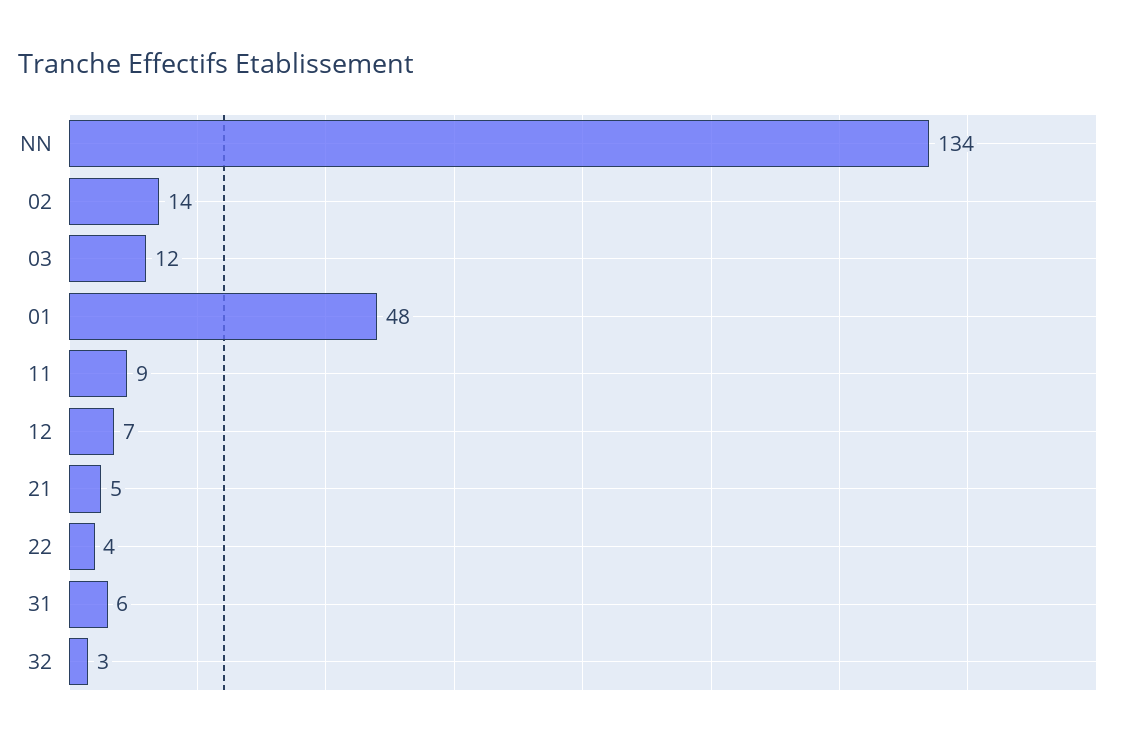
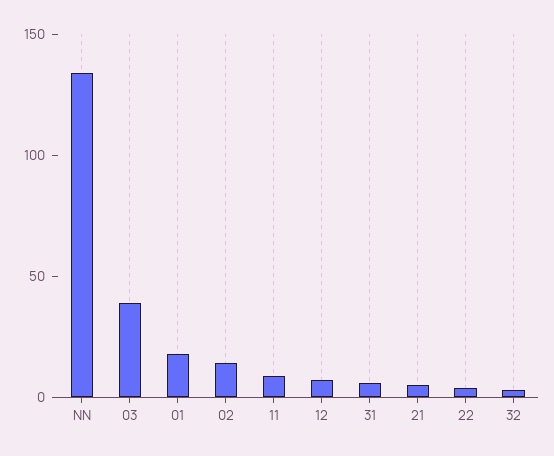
03: 12 -> 40
01: 48 -> 20

